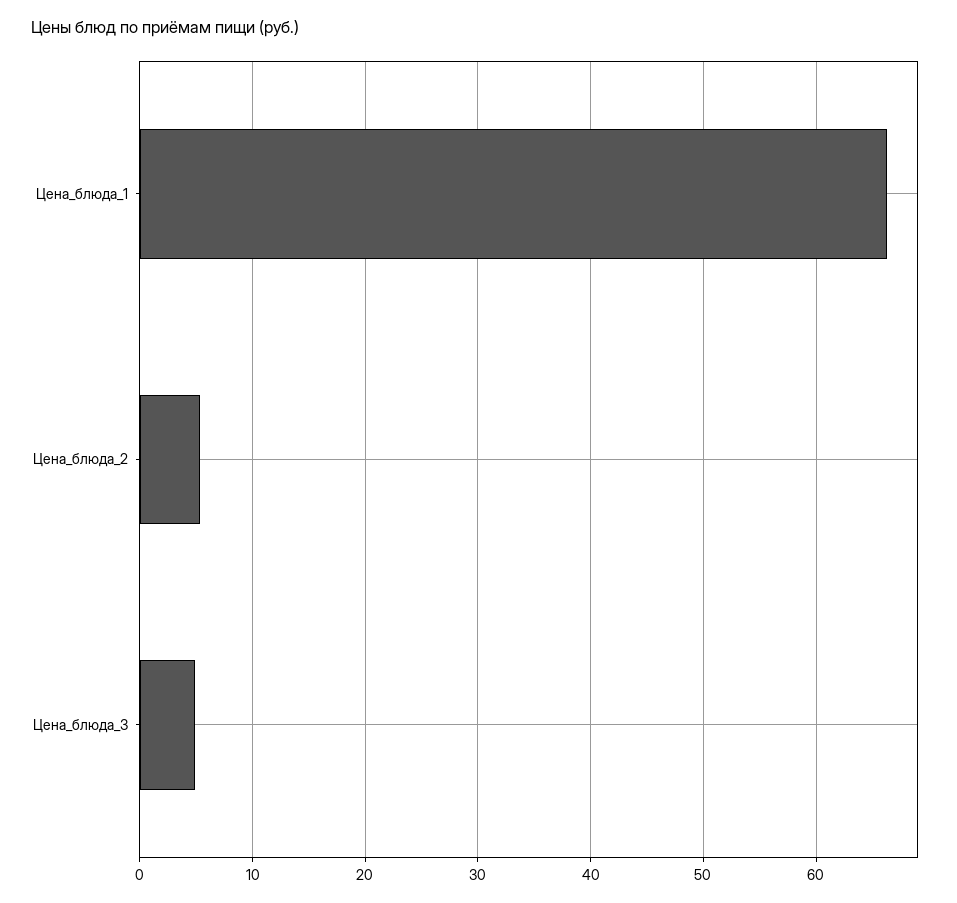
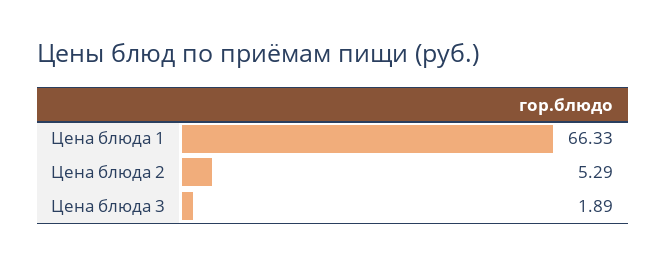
Цена_блюда_3: 5 -> 1.89

